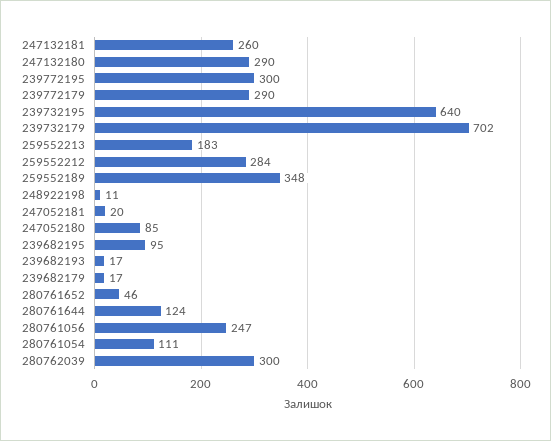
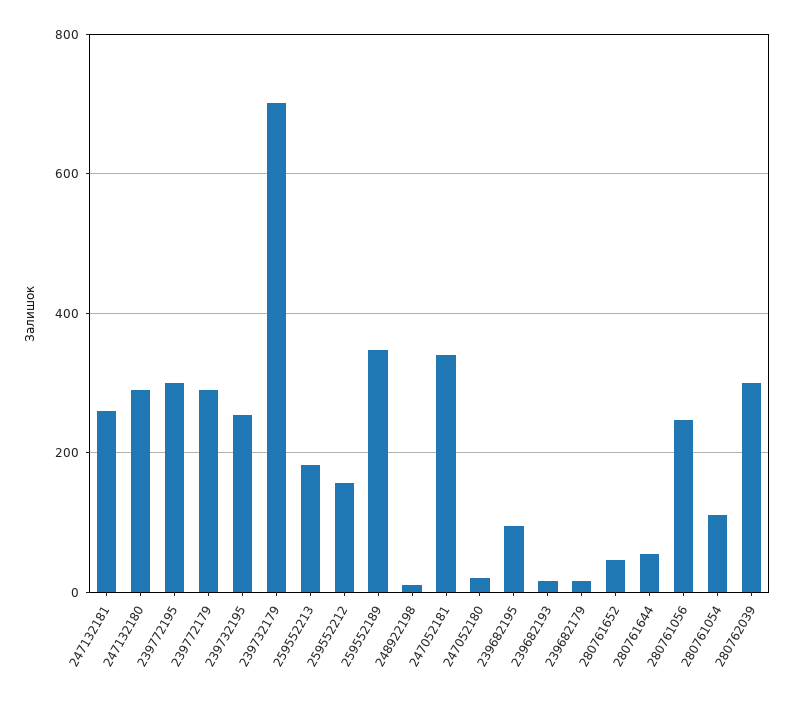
239732195: 640 -> 260
259552212: 284 -> 160
247052181: 20 -> 340
247052180: 85 -> 20
280761644: 124 -> 60

